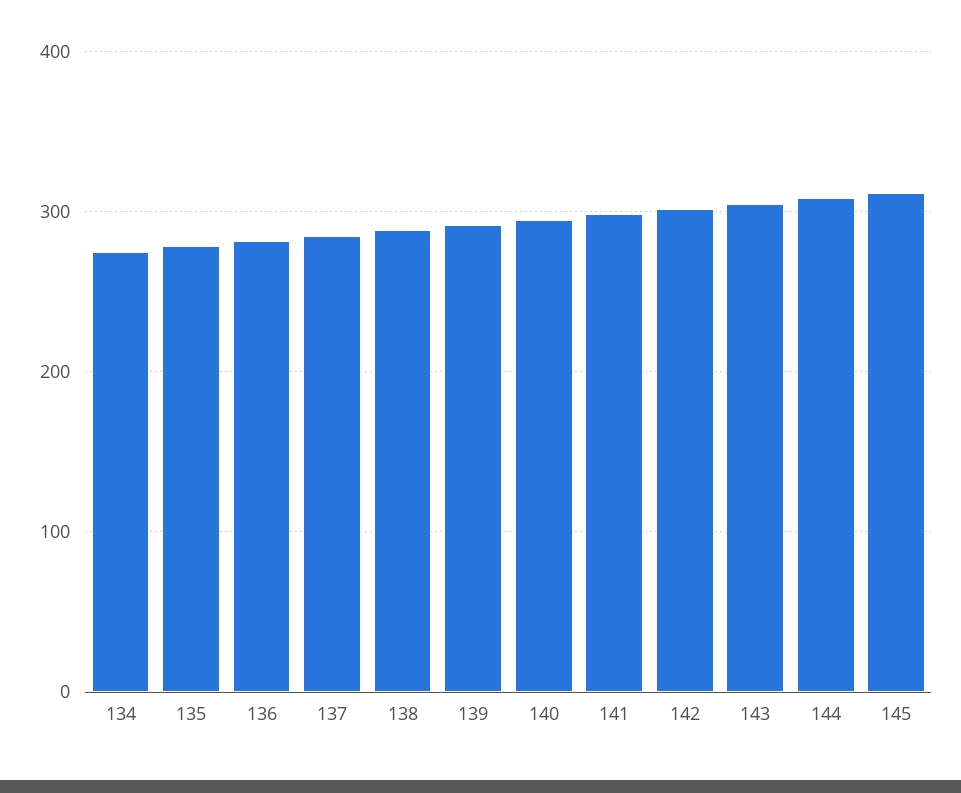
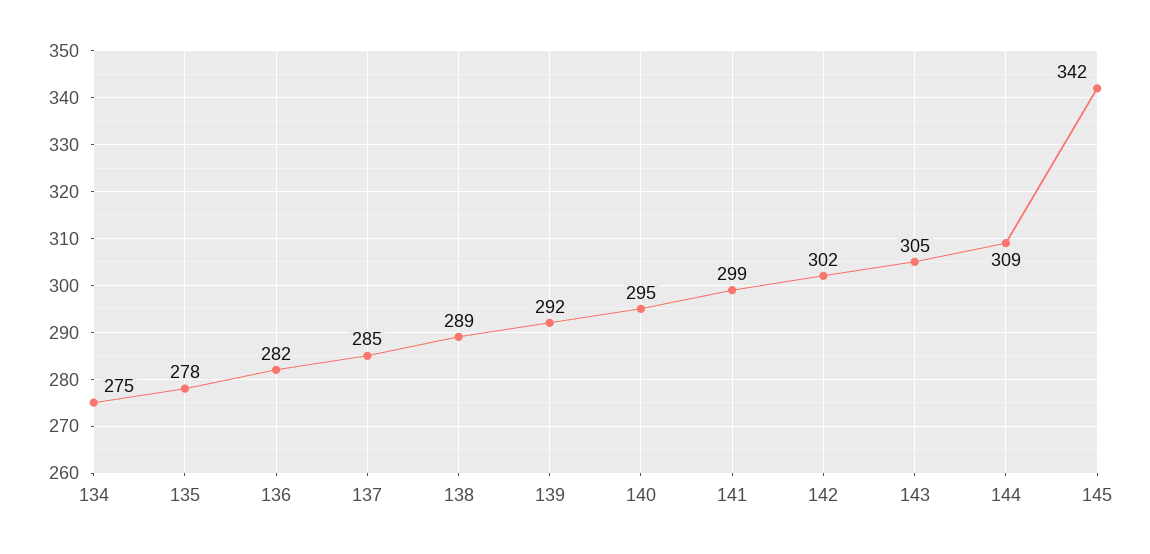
145: 310 -> 342

